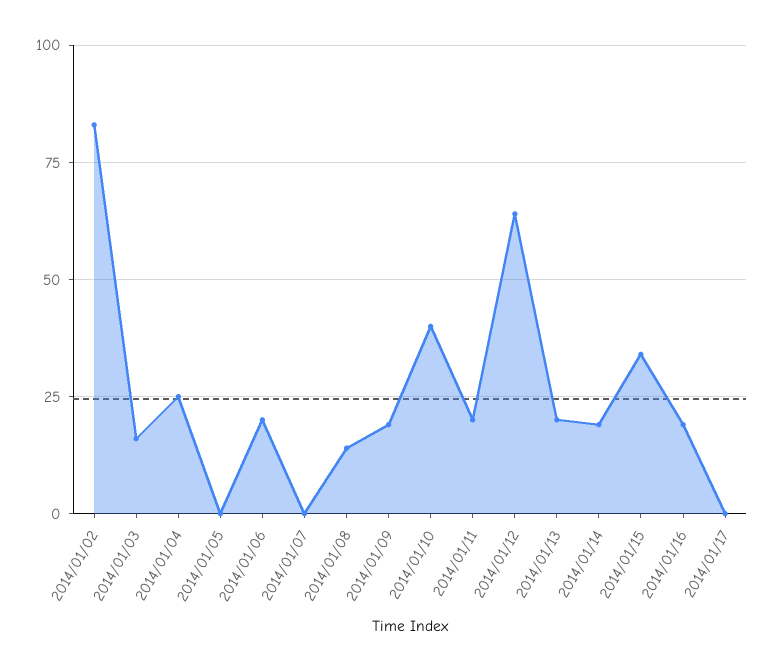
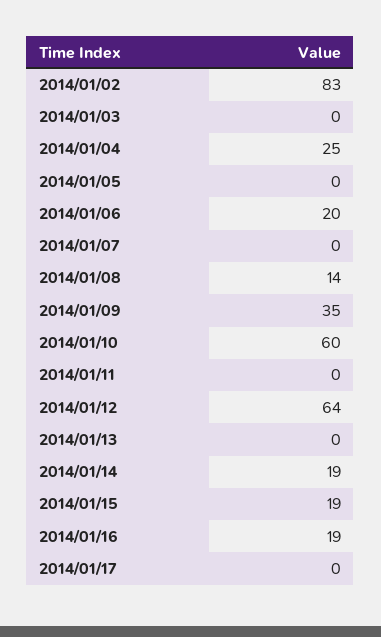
2014/01/03: 15 -> 0
2014/01/09: 20 -> 35
2014/01/10: 40 -> 60
2014/01/11: 20 -> 0
2014/01/13: 20 -> 0
2014/01/15: 35 -> 19

